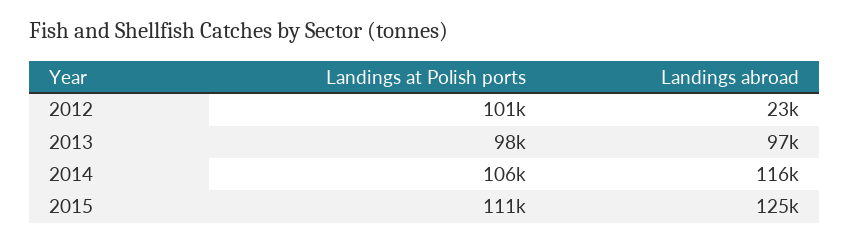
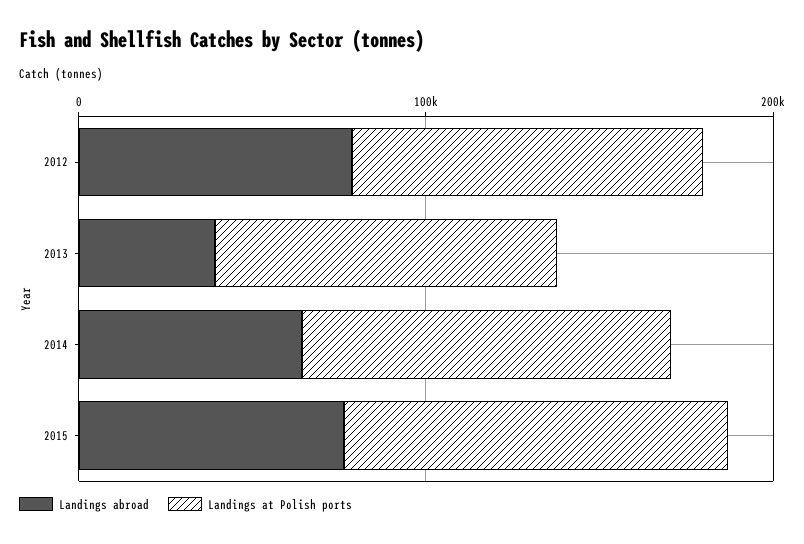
Landings abroad, 2012: 23000 -> 80000
Landings abroad, 2013: 97000 -> 40000
Landings abroad, 2014: 116000 -> 60000
Landings abroad, 2015: 125000 -> 80000

